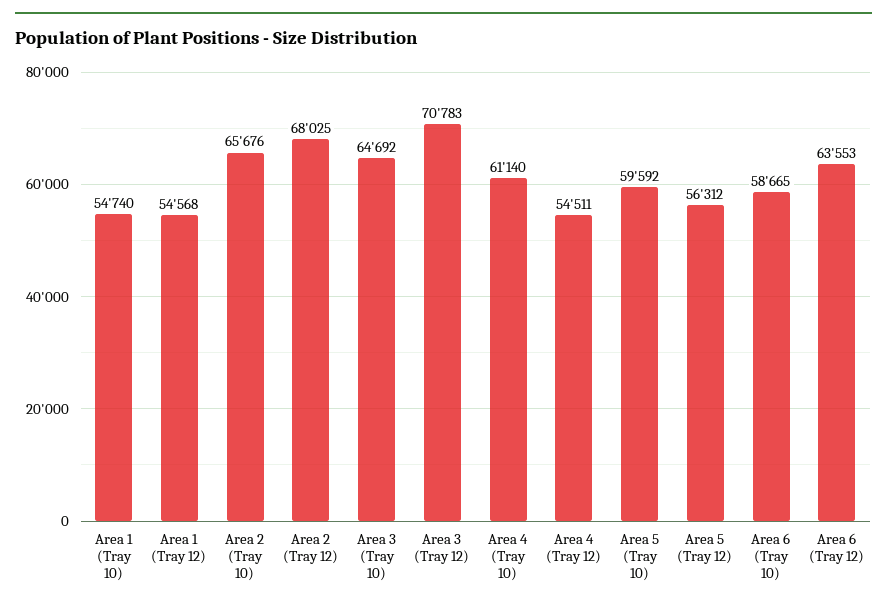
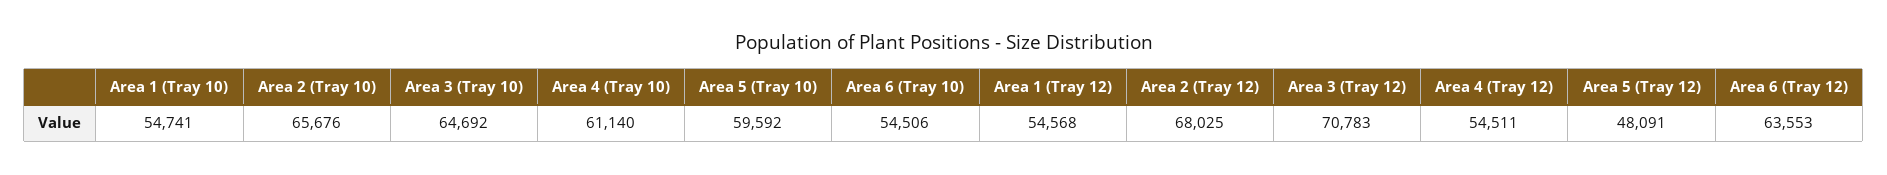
Area 1 (Tray 10): 54740 -> 54741
Area 5 (Tray 12): 56312 -> 48091
Area 6 (Tray 10): 58665 -> 54506

